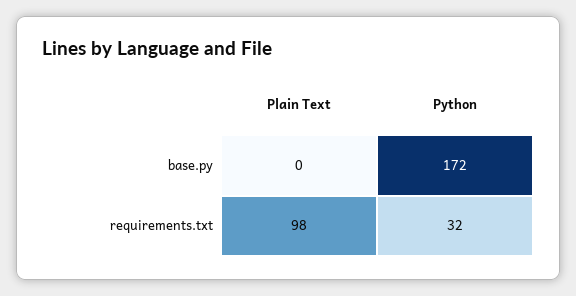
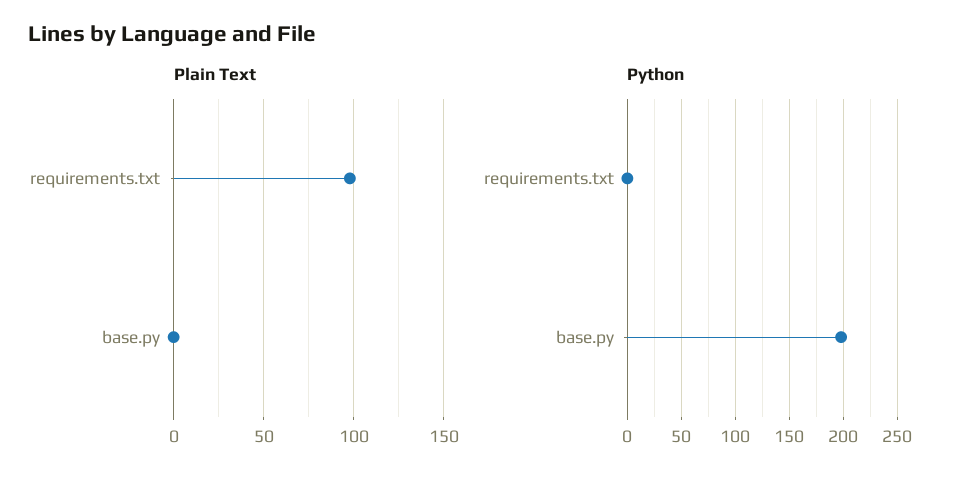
Python, base.py: 172 -> 200
Python, requirements.txt: 32 -> 0

